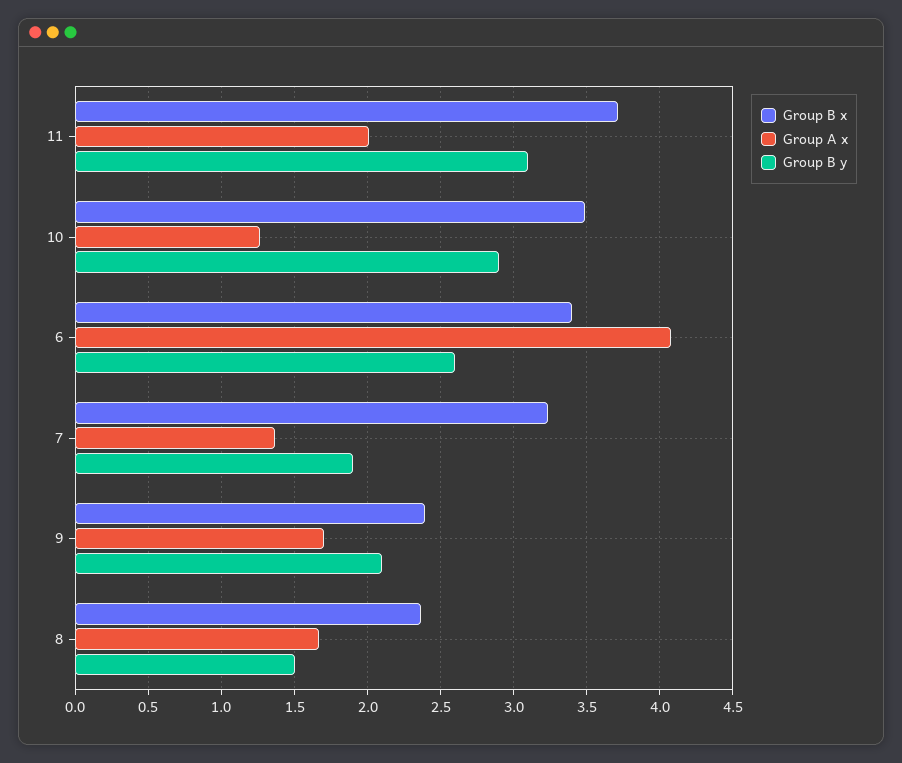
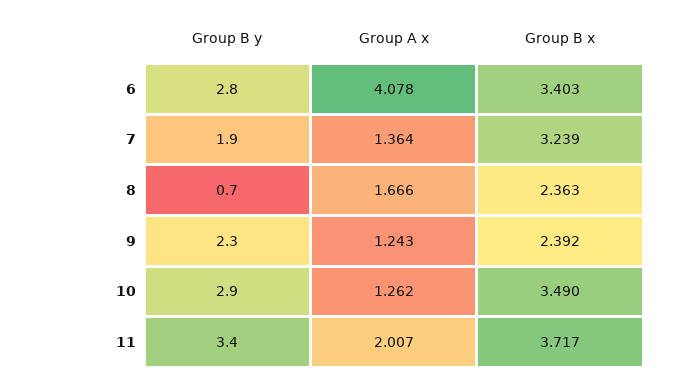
Group B y, 11: 3.1 -> 3.4
Group B y, 6: 2.6 -> 2.8
Group A x, 9: 1.7 -> 1.243
Group B y, 9: 2.1 -> 2.3
Group B y, 8: 1.5 -> 0.7

